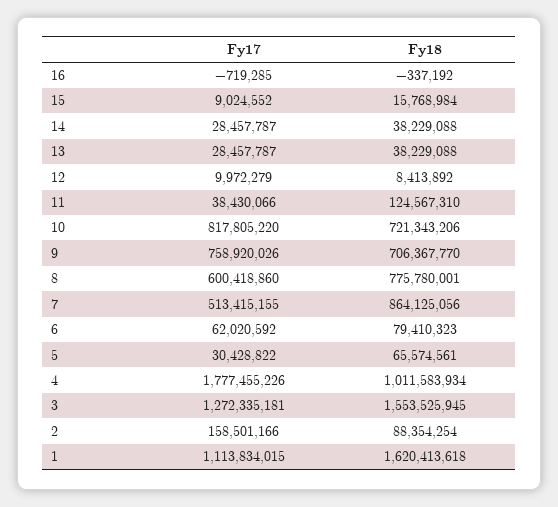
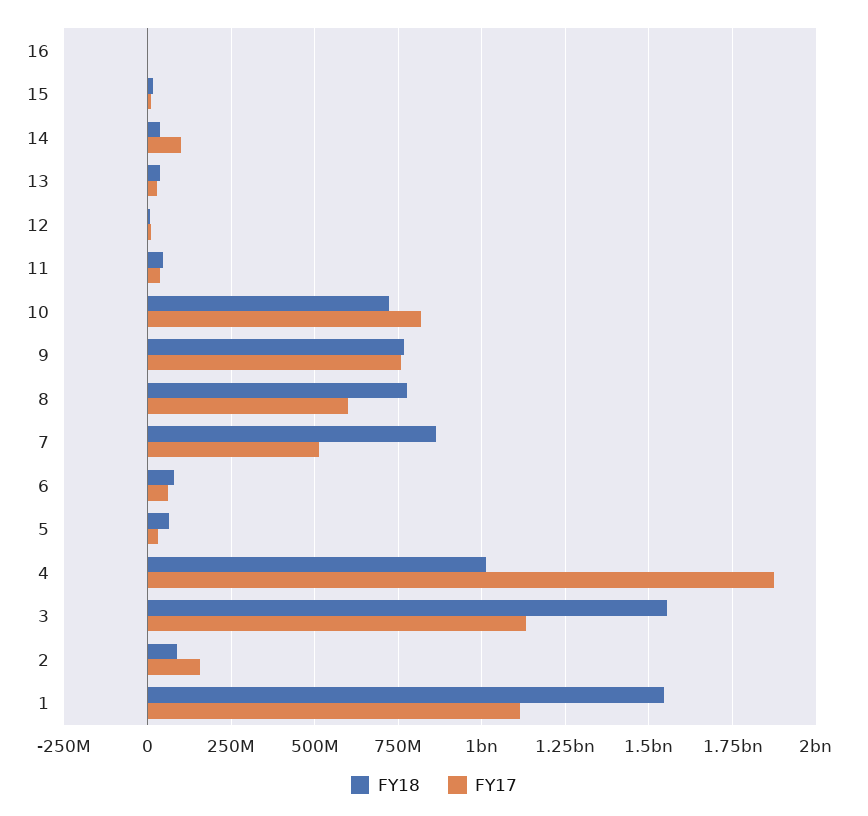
Fy17, 14: 28457787 -> 100000000
Fy18, 11: 124567310 -> 50000000
Fy18, 9: 706367770 -> 775000000
Fy17, 4: 1777455226 -> 1875000000
Fy17, 3: 1272335181 -> 1125000000
Fy18, 1: 1620413618 -> 1550000000

